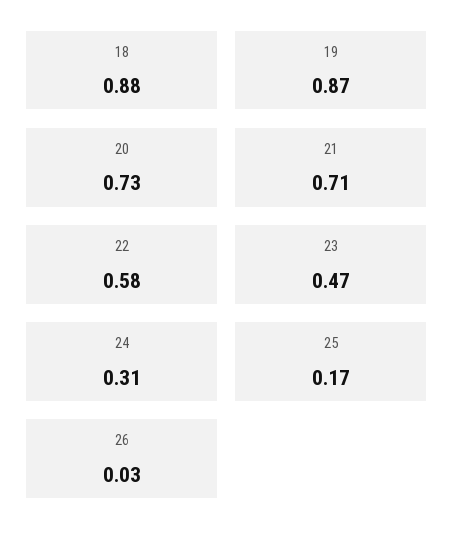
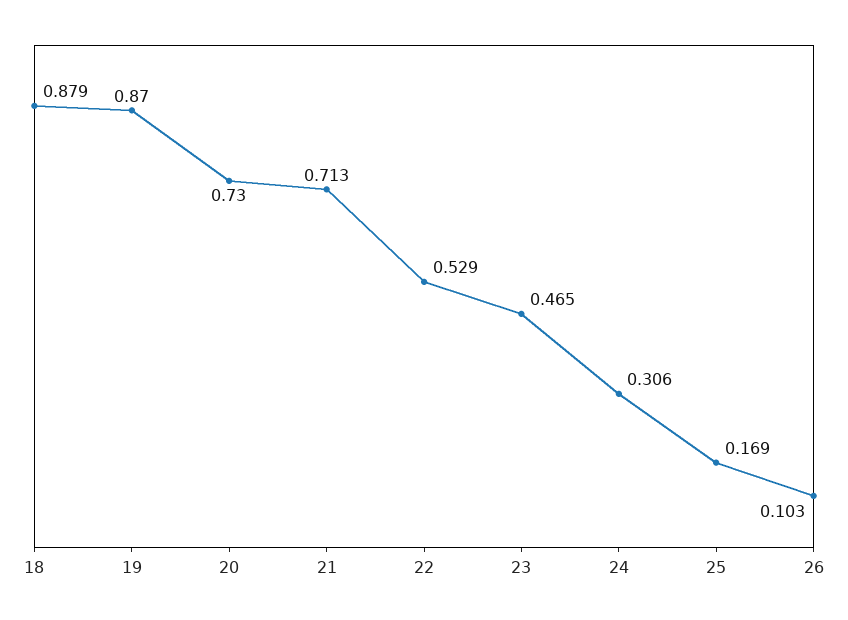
22: 0.58 -> 0.529
26: 0.03 -> 0.103

